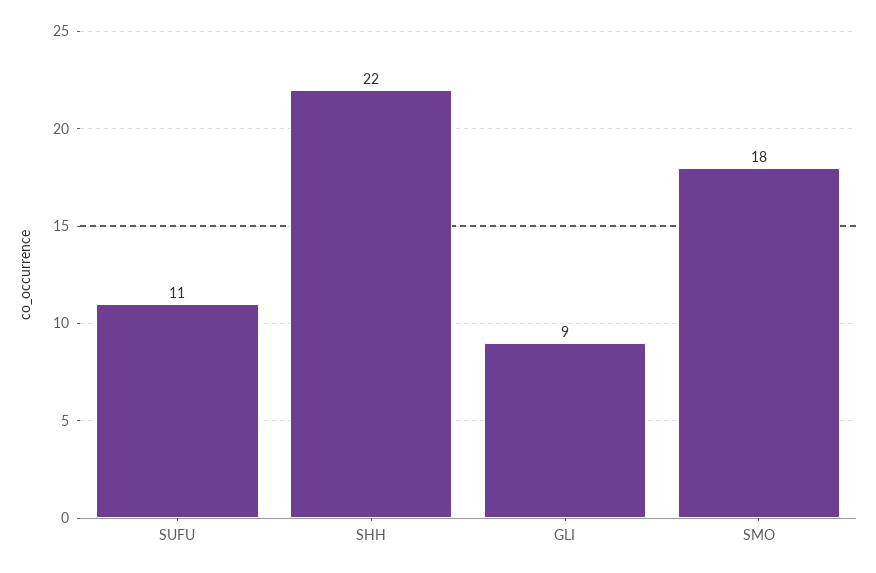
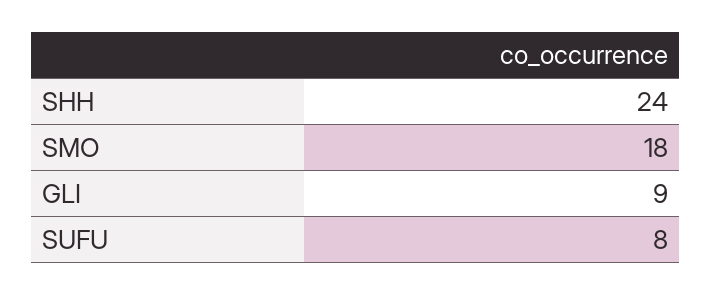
SUFU: 11 -> 8
SHH: 22 -> 24

